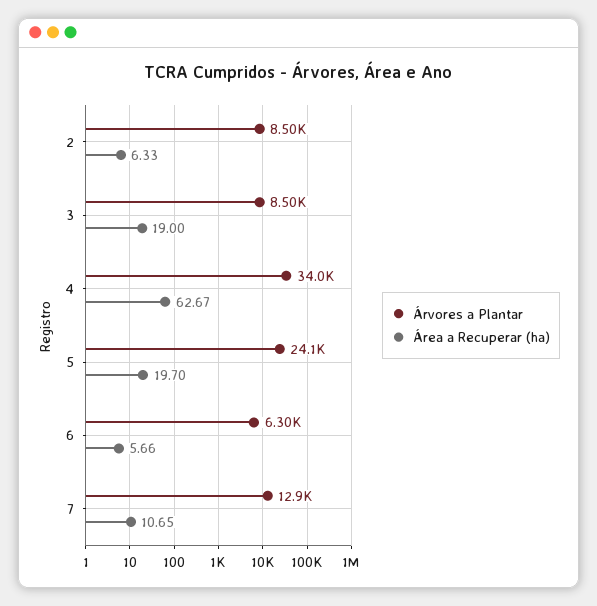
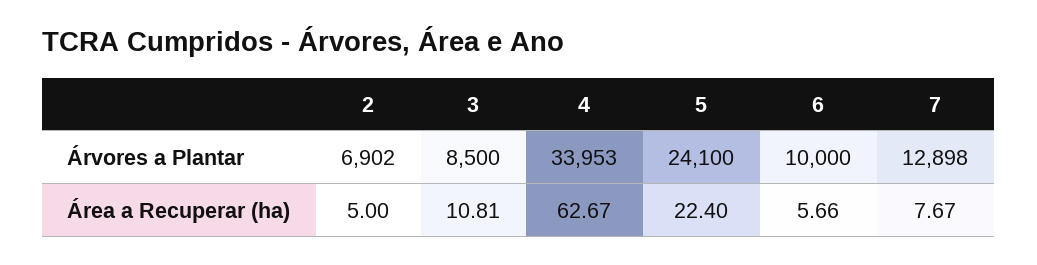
Árvores a Plantar, 2: 8500 -> 6902
Área a Recuperar (ha), 2: 6.33 -> 5
Área a Recuperar (ha), 3: 19 -> 10.81
Área a Recuperar (ha), 5: 19.7 -> 22.4
Árvores a Plantar, 6: 6300 -> 10000
Área a Recuperar (ha), 7: 10.65 -> 7.67

